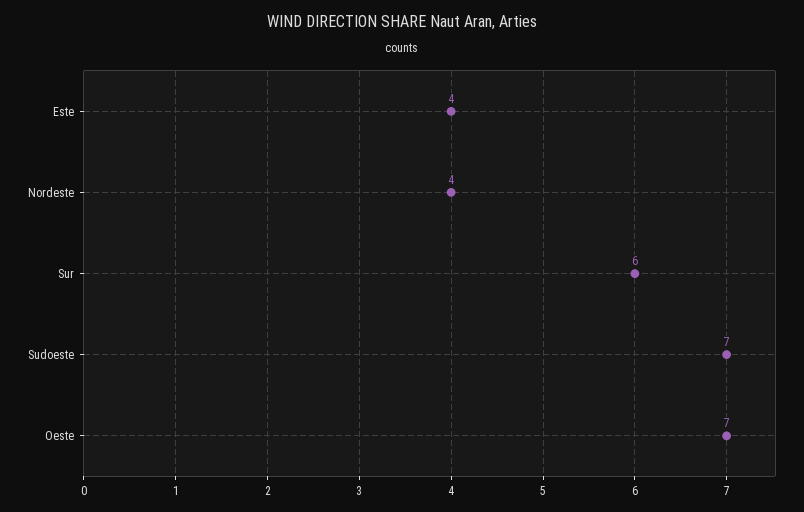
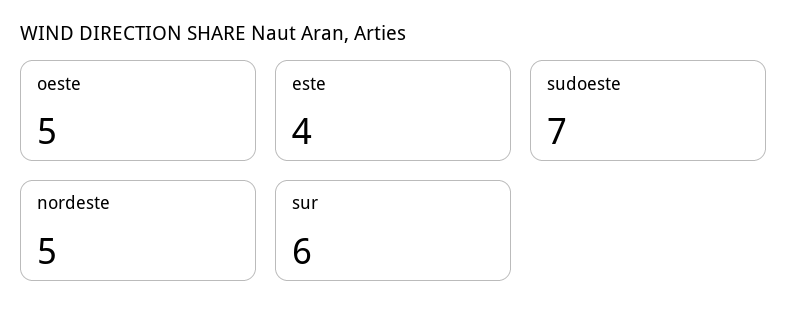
Nordeste: 4 -> 5
Oeste: 7 -> 5

